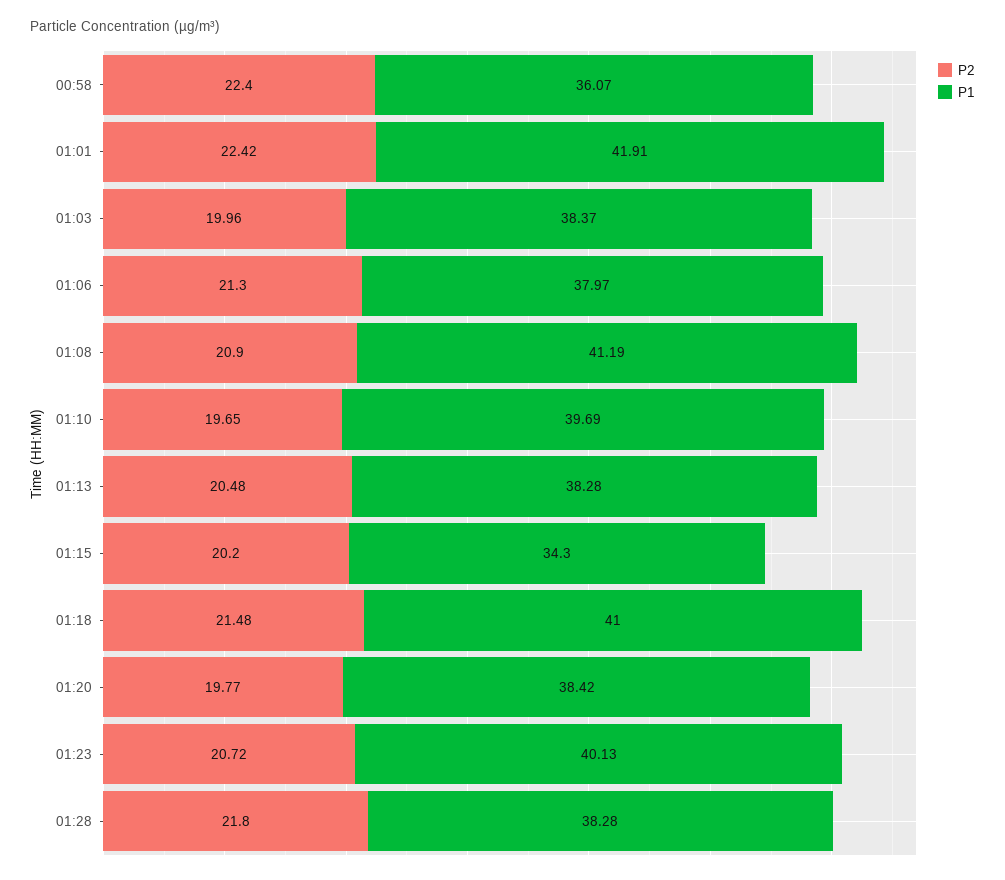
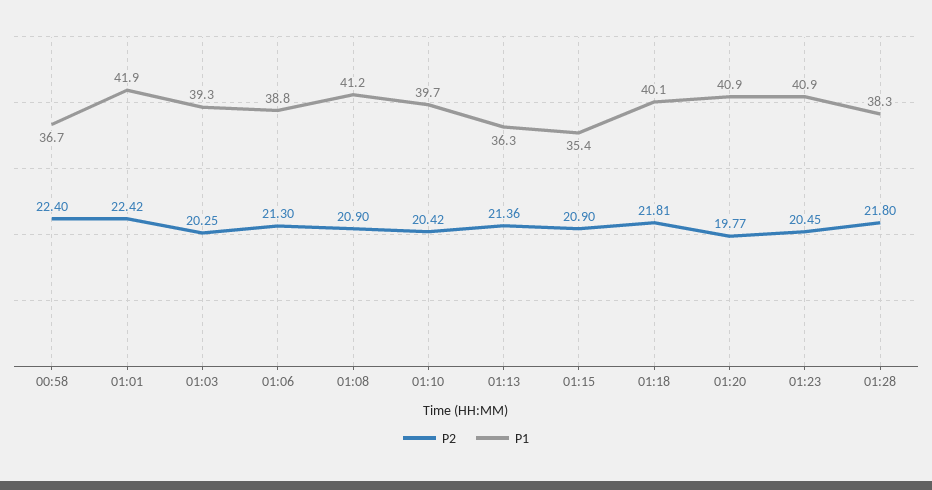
P1, 00:58: 36.07 -> 36.7
P2, 01:03: 19.96 -> 20.25
P1, 01:03: 38.37 -> 39.3
P1, 01:06: 37.97 -> 38.8
P2, 01:10: 19.65 -> 20.42
P2, 01:13: 20.48 -> 21.36
P1, 01:13: 38.28 -> 36.3
P2, 01:15: 20.2 -> 20.9
P1, 01:15: 34.3 -> 35.4
P2, 01:18: 21.48 -> 21.81
P1, 01:18: 41 -> 40.1
P1, 01:20: 38.42 -> 40.9
P2, 01:23: 20.72 -> 20.45
P1, 01:23: 40.13 -> 40.9

